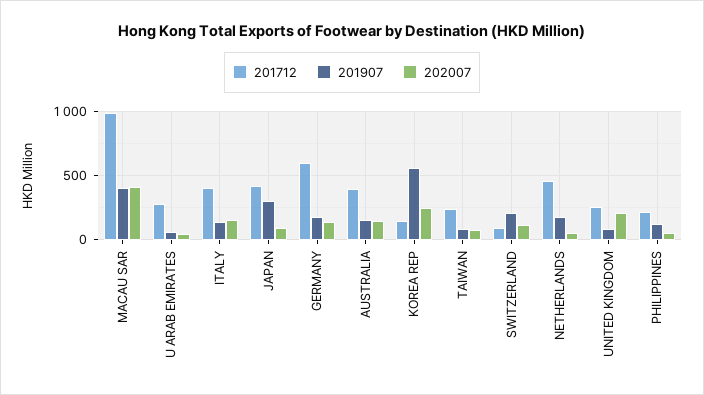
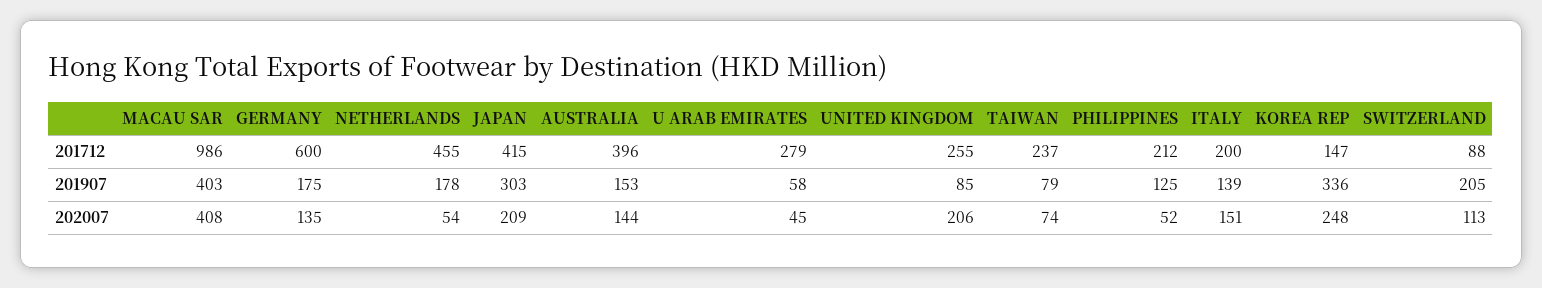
201712, ITALY: 400 -> 200
202007, JAPAN: 100 -> 209
201907, KOREA REP: 550 -> 336

